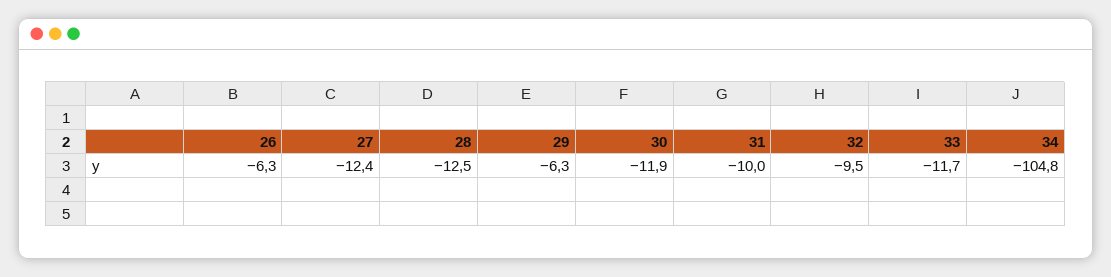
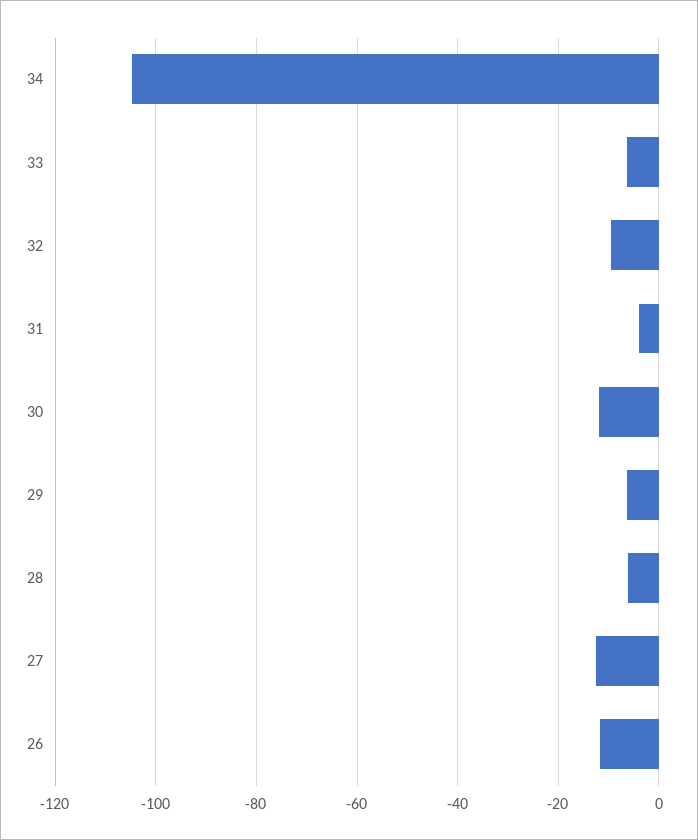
26: -6.3 -> -12
28: -12.5 -> -6
31: -10 -> -4
33: -11.7 -> -6

